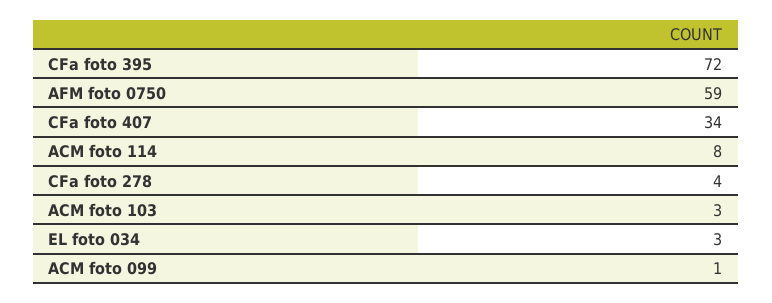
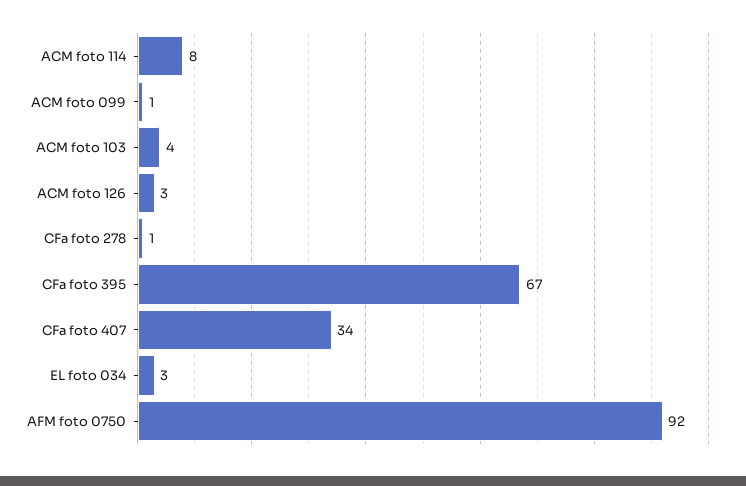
CFa foto 395: 72 -> 67
AFM foto 0750: 59 -> 92
CFa foto 278: 4 -> 1
ACM foto 103: 3 -> 4
ACM foto 126: none -> 3

